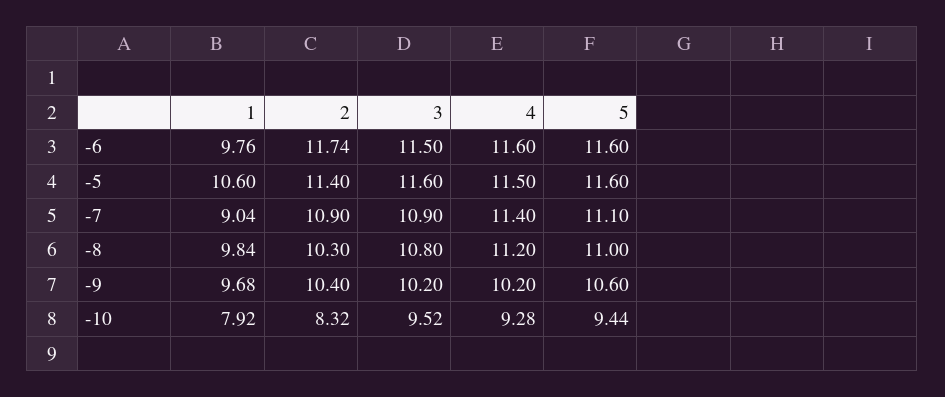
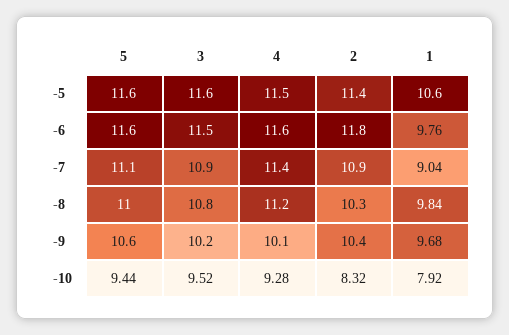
2, -6: 11.74 -> 11.8
4, -9: 10.2 -> 10.1

